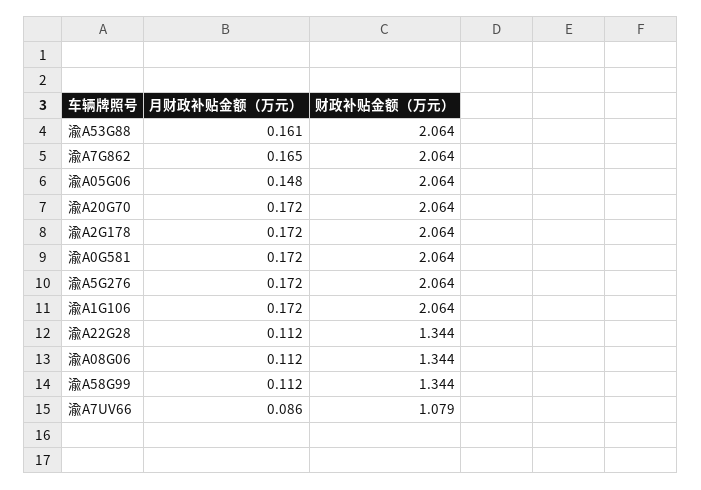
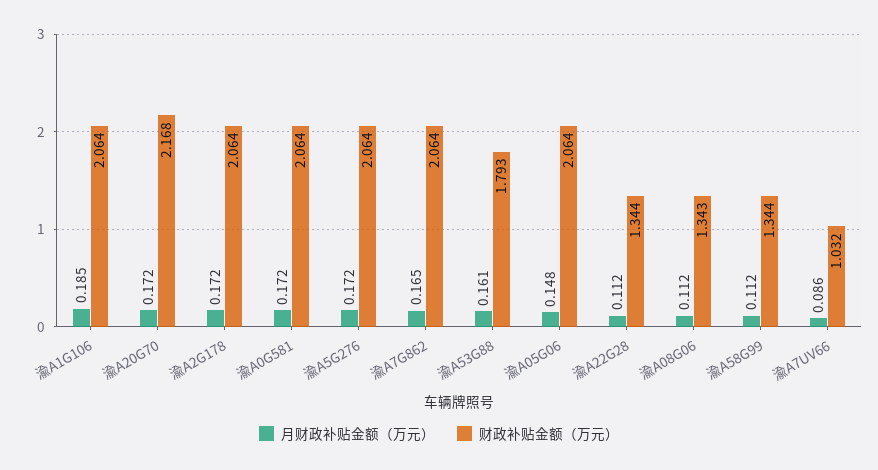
财政补贴金额（万元）, 渝A53G88: 2.064 -> 1.793
财政补贴金额（万元）, 渝A20G70: 2.064 -> 2.168
月财政补贴金额（万元）, 渝A1G106: 0.172 -> 0.185
财政补贴金额（万元）, 渝A08G06: 1.344 -> 1.343
财政补贴金额（万元）, 渝A7UV66: 1.079 -> 1.032

